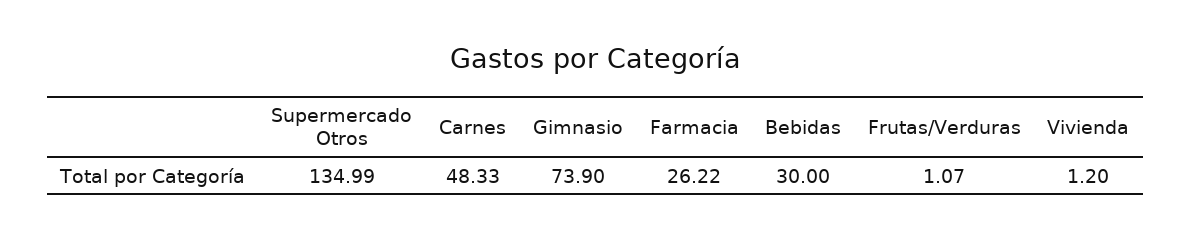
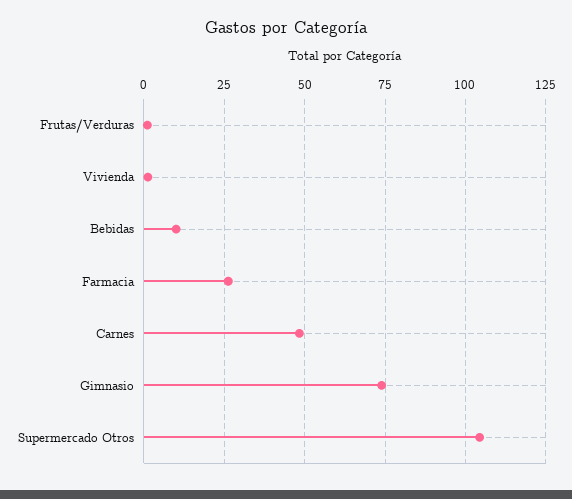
Supermercado Otros: 134.99 -> 105
Bebidas: 30 -> 10

